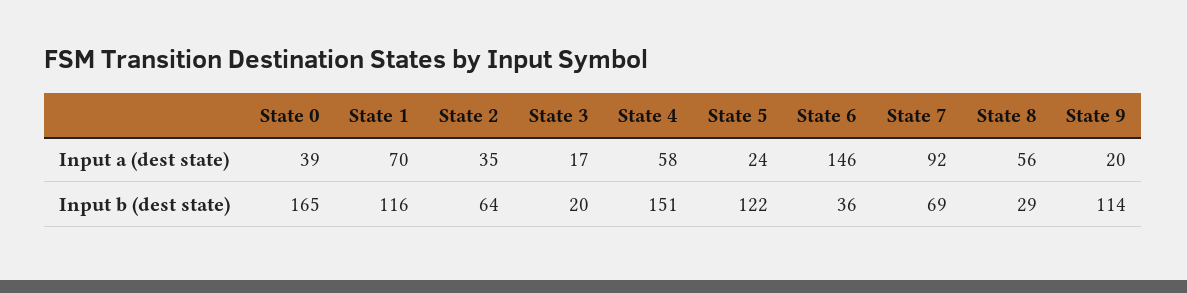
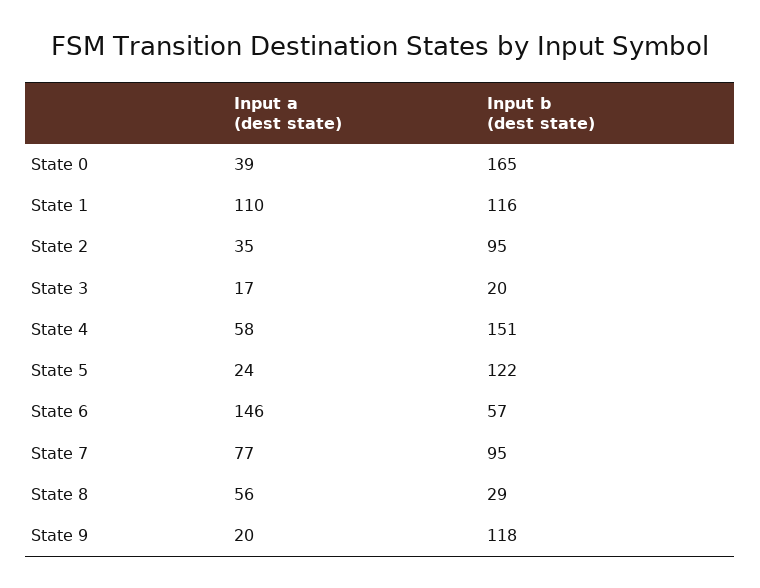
State 1, Input a (dest state): 70 -> 110
State 7, Input a (dest state): 92 -> 77
State 2, Input b (dest state): 64 -> 95
State 6, Input b (dest state): 36 -> 57
State 7, Input b (dest state): 69 -> 95
State 9, Input b (dest state): 114 -> 118

